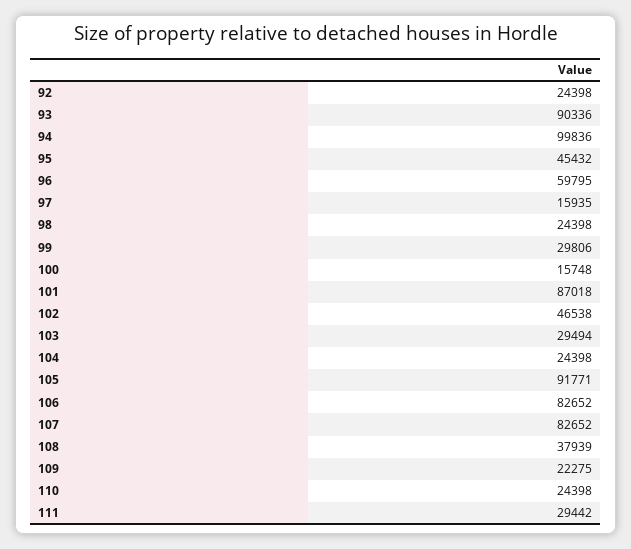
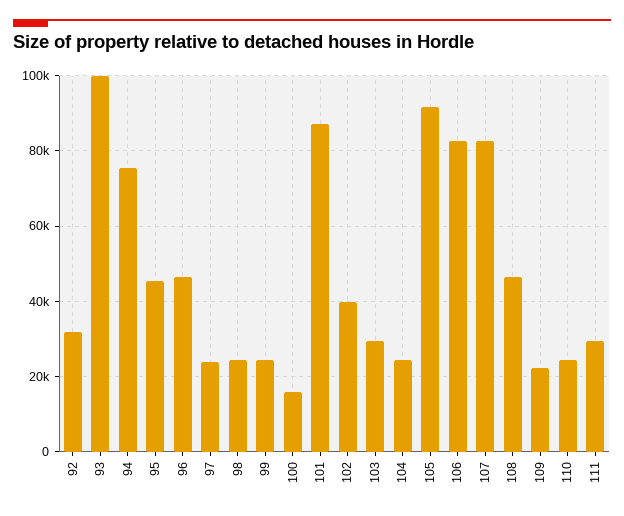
92: 24398 -> 32000
93: 90336 -> 100000
94: 99836 -> 76000
96: 59795 -> 46000
97: 15935 -> 24000
99: 29806 -> 24000
102: 46538 -> 40000
108: 37939 -> 46000

